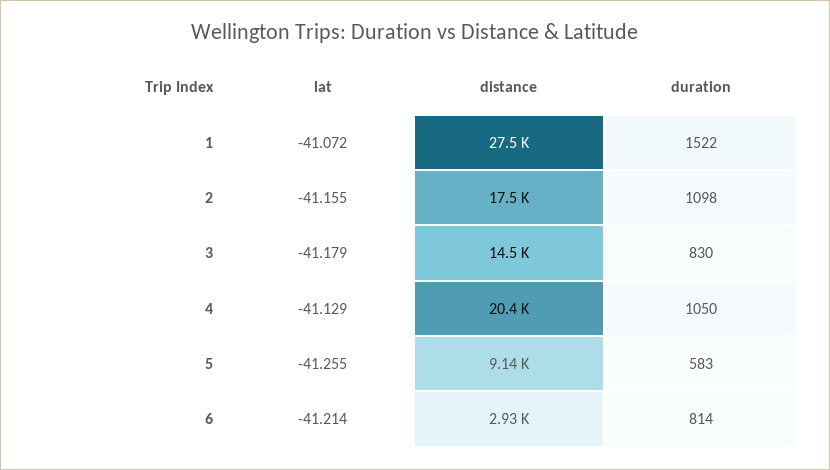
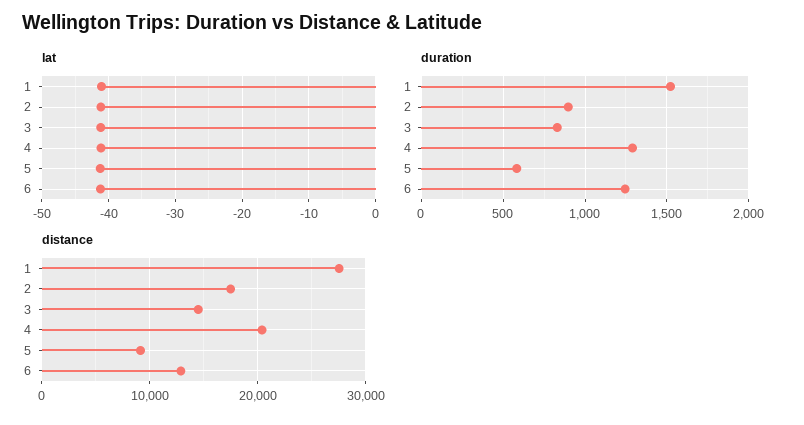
duration, 2: 1098 -> 900
duration, 4: 1050 -> 1300
distance, 6: 2930 -> 13000
duration, 6: 814 -> 1250

